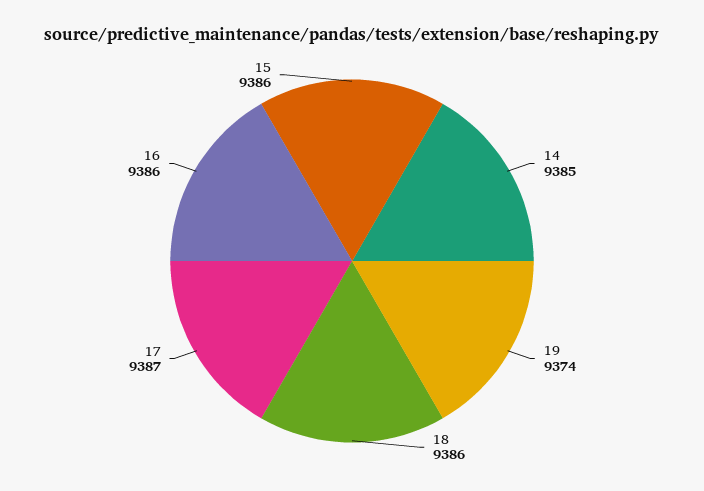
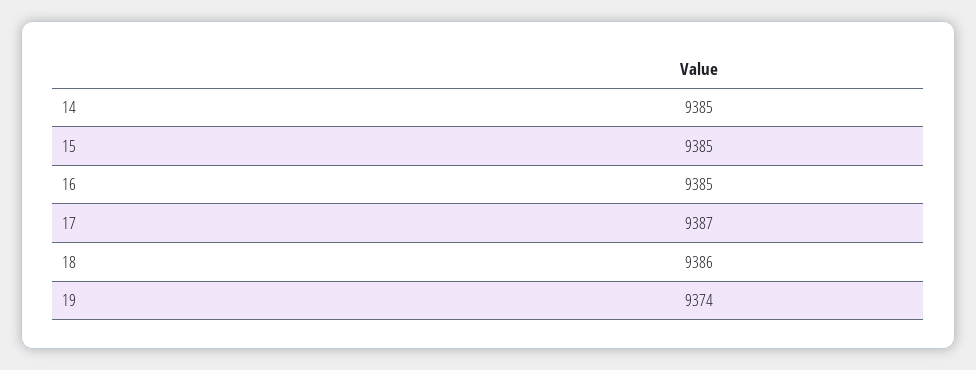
16: 9386 -> 9385
15: 9386 -> 9385

